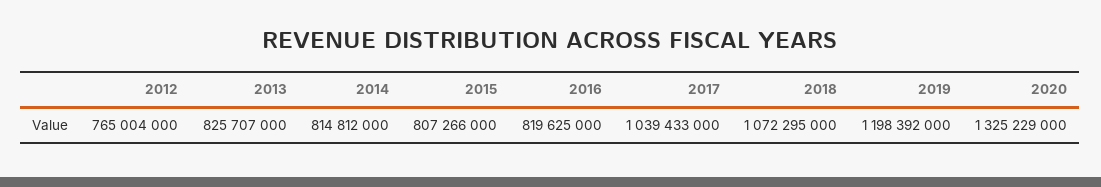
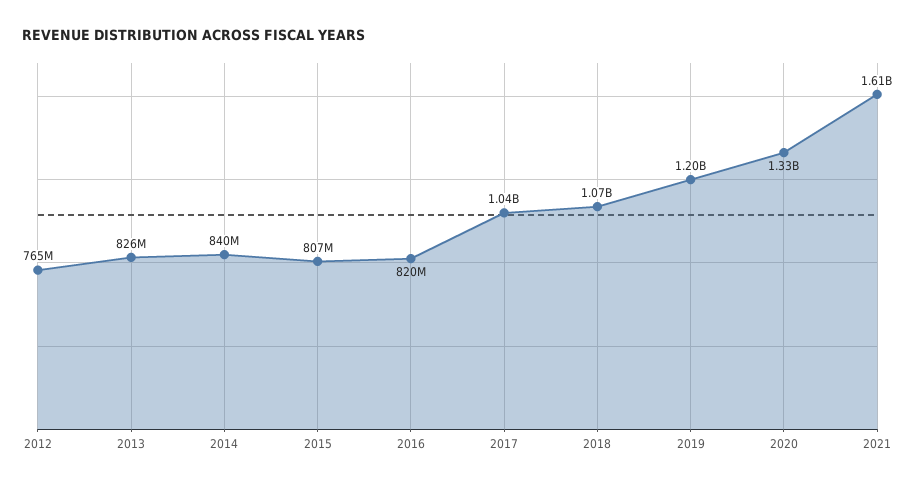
2014: 814812000 -> 840000000
2021: none -> 1610000000

